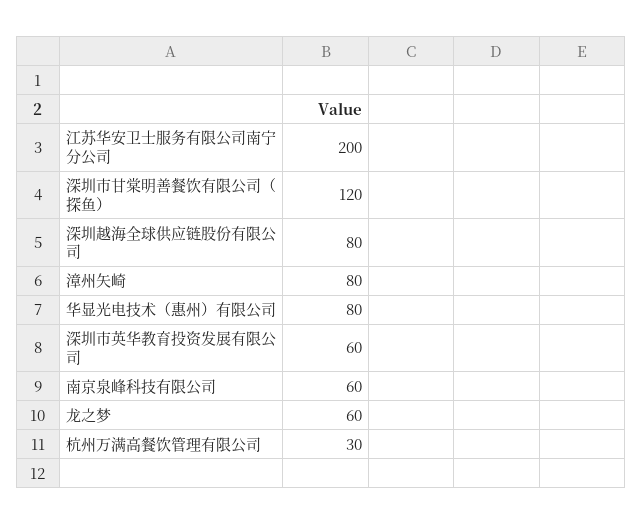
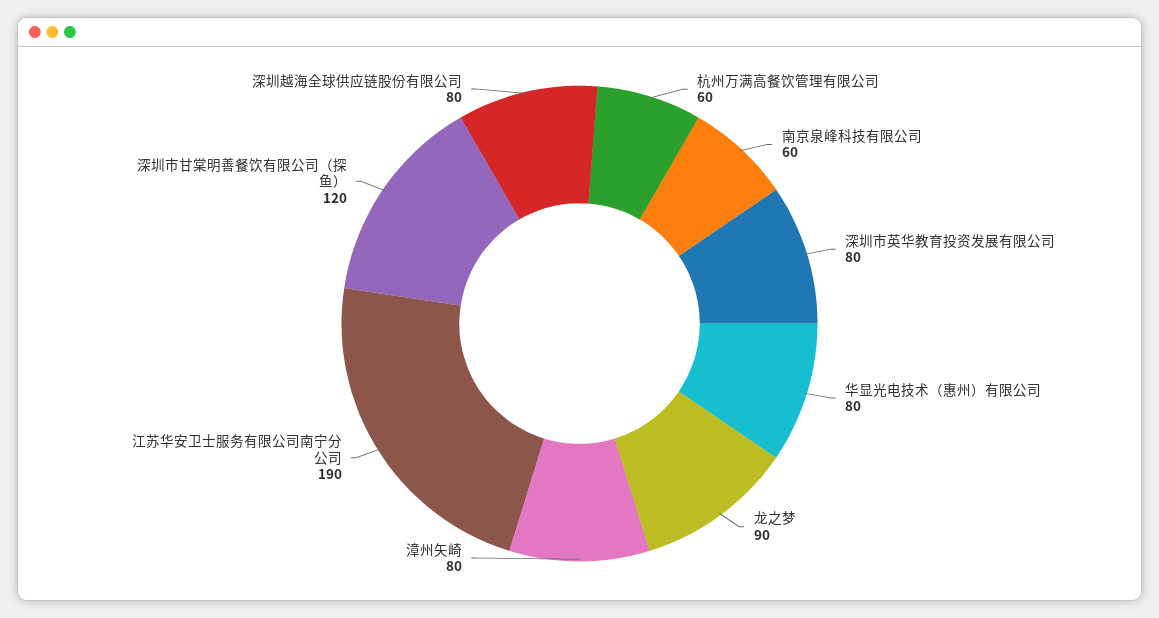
江苏华安卫士服务有限公司南宁分公司: 200 -> 190
深圳市英华教育投资发展有限公司: 60 -> 80
龙之梦: 60 -> 90
杭州万满高餐饮管理有限公司: 30 -> 60

